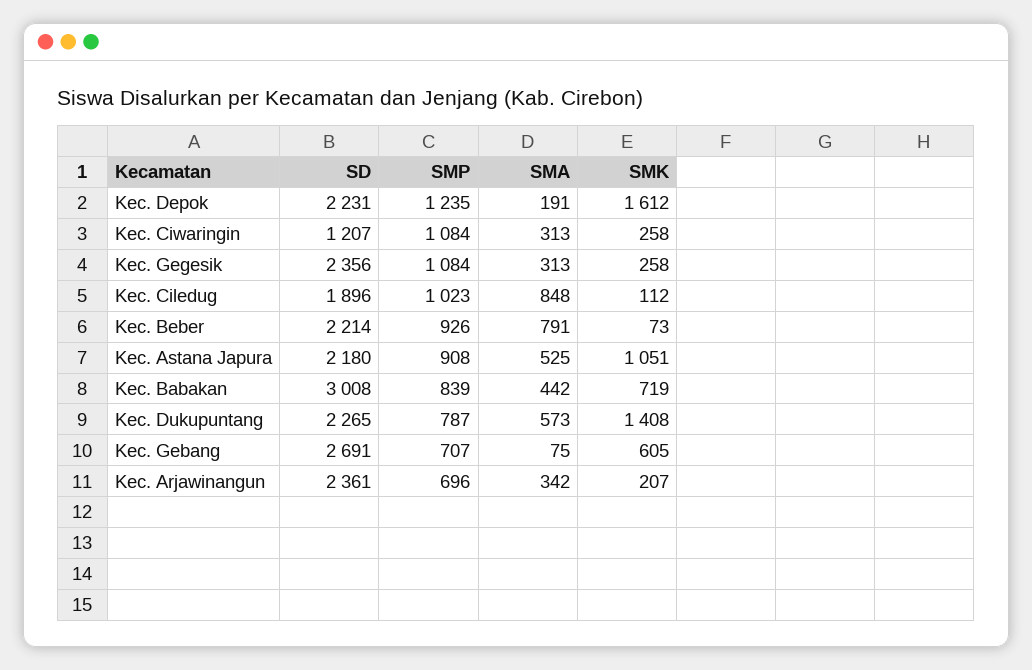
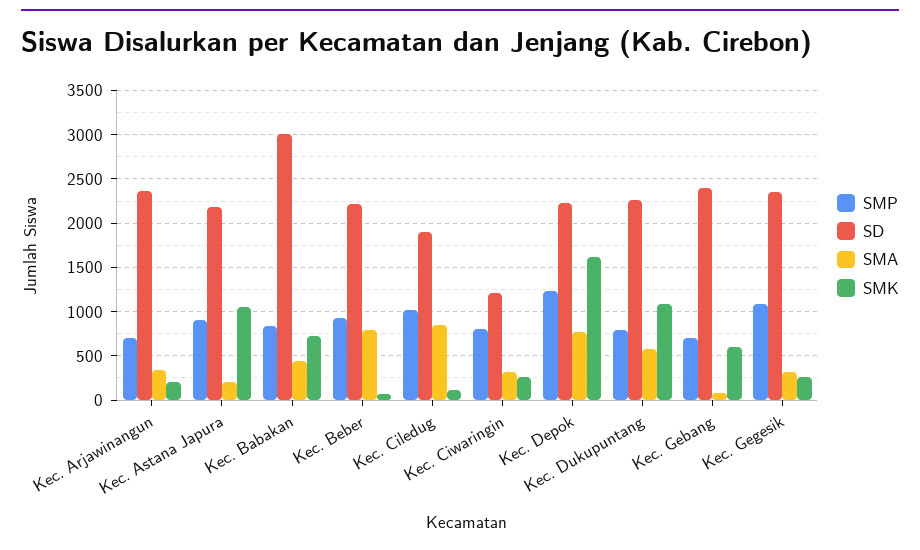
SMA, Kec. Depok: 191 -> 800
SMP, Kec. Ciwaringin: 1084 -> 800
SMA, Kec. Astana Japura: 525 -> 200
SMK, Kec. Dukupuntang: 1408 -> 1100
SD, Kec. Gebang: 2691 -> 2400

